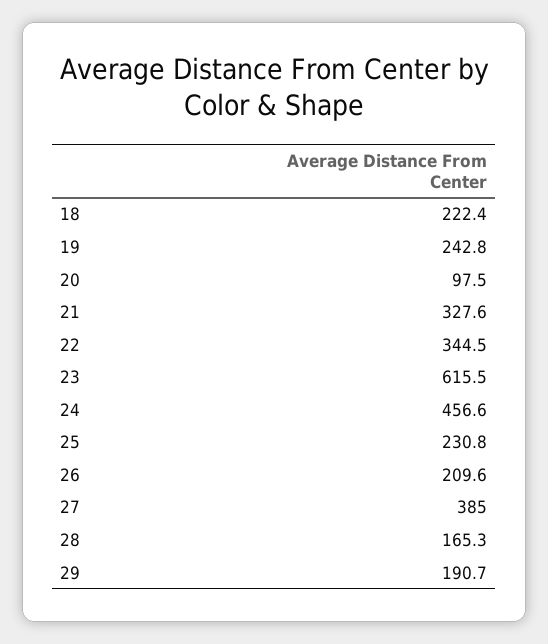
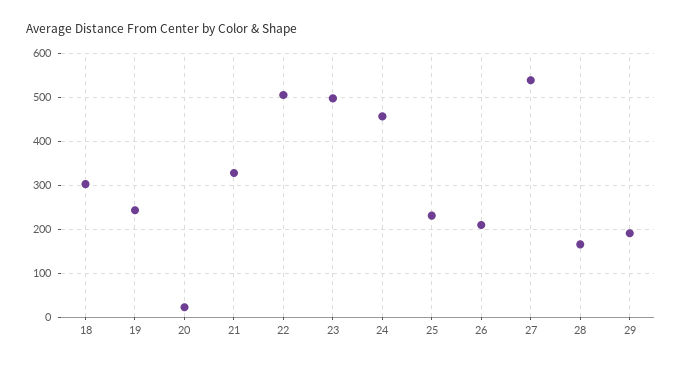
18: 222.4 -> 300
20: 97.5 -> 20
22: 344.5 -> 500
23: 615.5 -> 500
27: 385 -> 540

